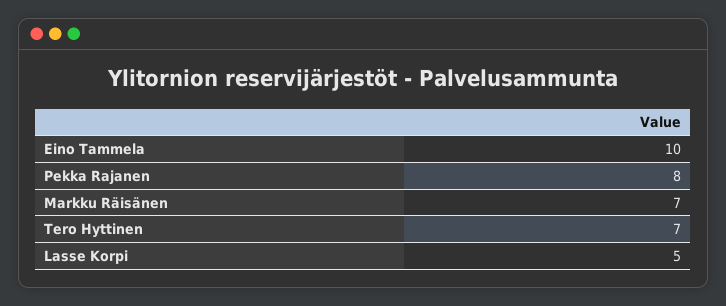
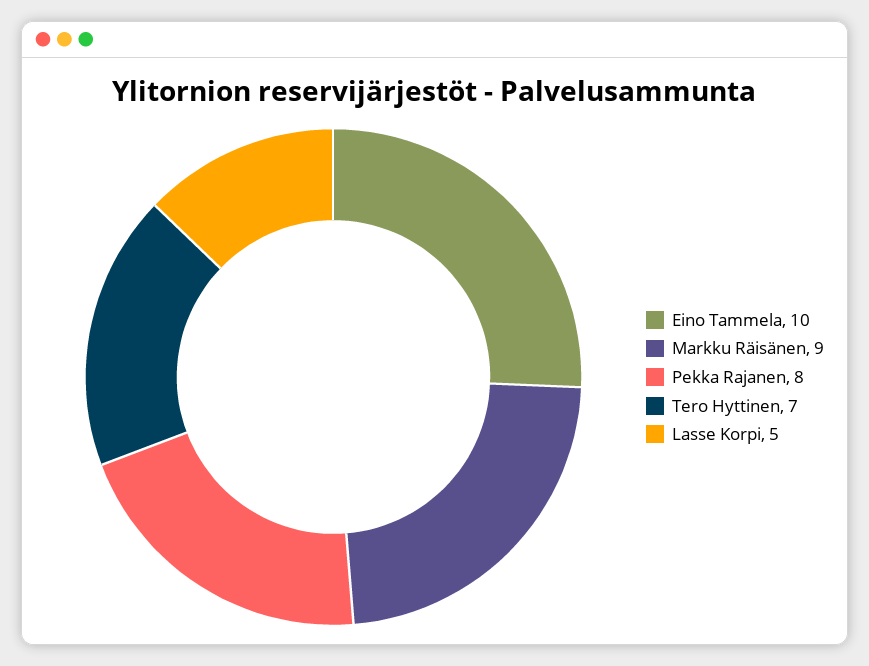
Markku Räisänen: 7 -> 9

